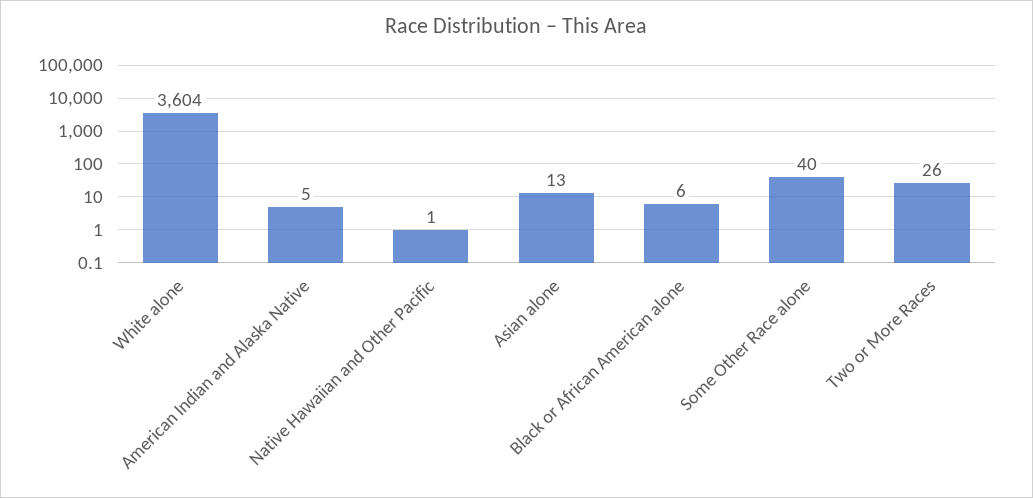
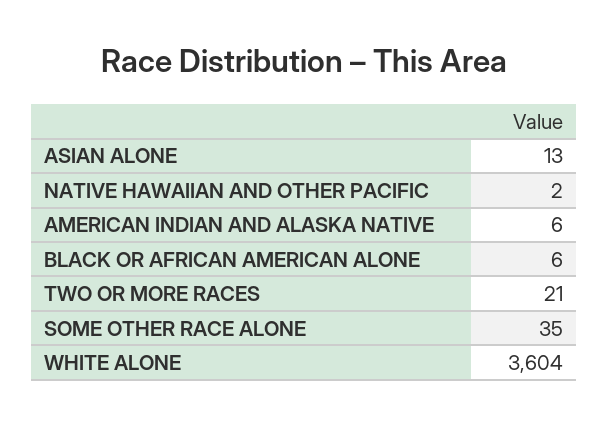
American Indian and Alaska Native: 5 -> 6
Native Hawaiian and Other Pacific: 1 -> 2
Some Other Race alone: 40 -> 35
Two or More Races: 26 -> 21

